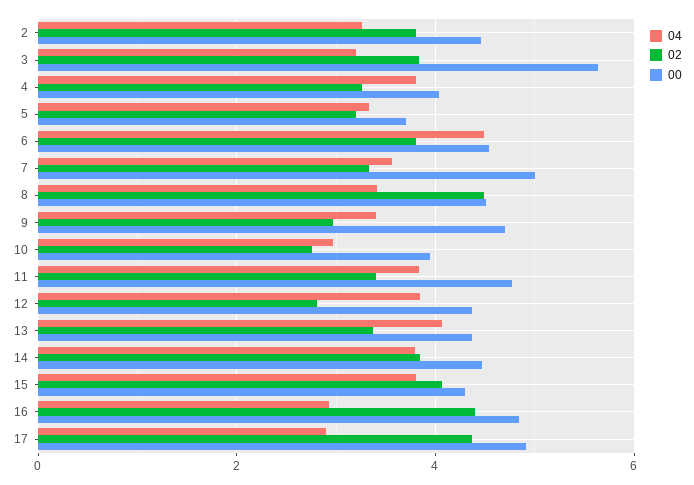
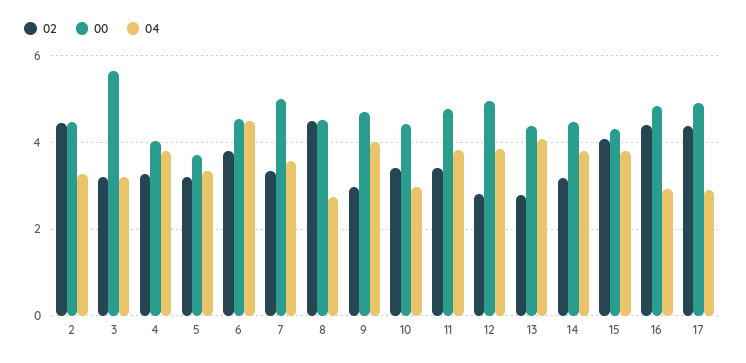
02, 2: 3.8 -> 4.4
02, 3: 3.8 -> 3.2
04, 8: 3.4 -> 2.8
04, 9: 3.4 -> 4
02, 10: 2.8 -> 3.4
00, 10: 4 -> 4.4
00, 12: 4.4 -> 5
02, 13: 3.4 -> 2.8
02, 14: 3.8 -> 3.2

